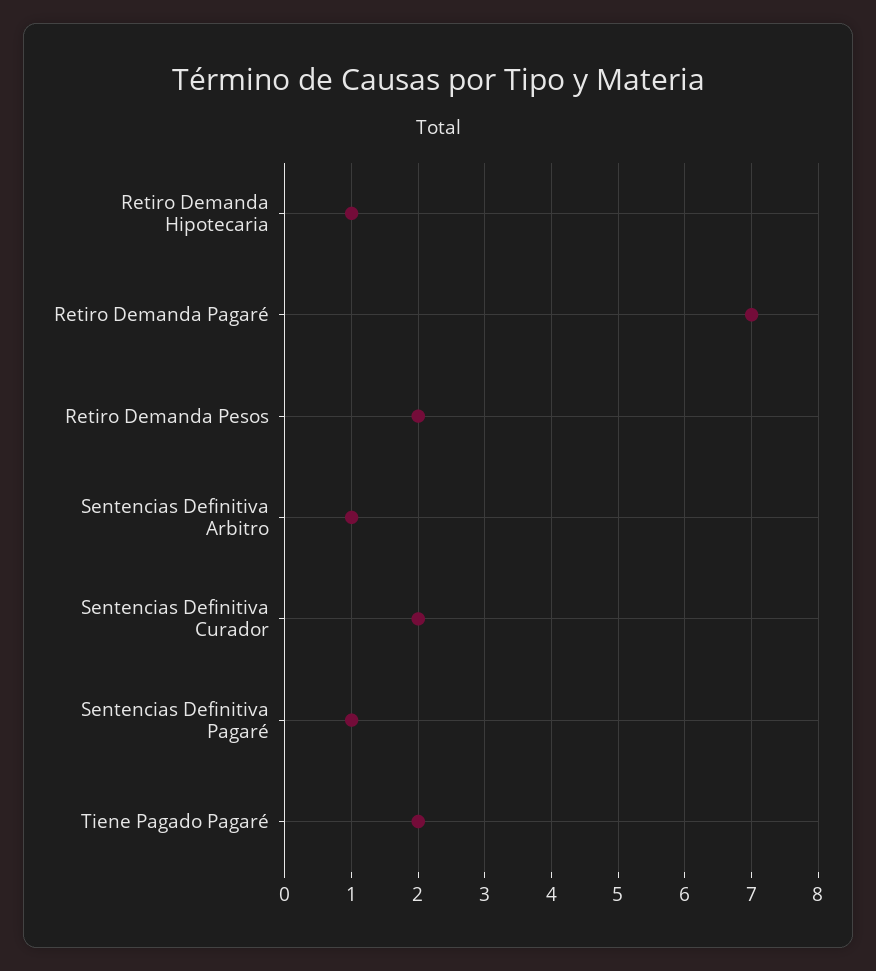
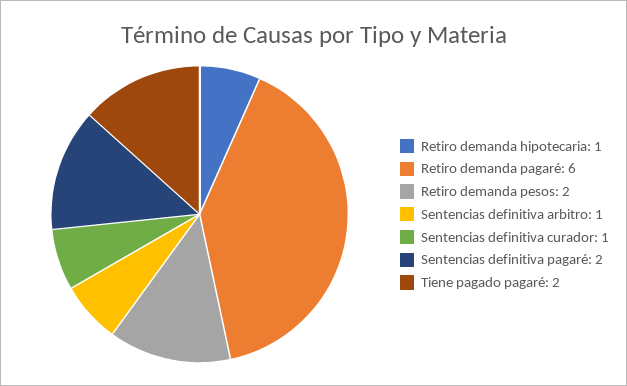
Retiro Demanda Pagaré: 7 -> 6
Sentencias Definitiva Curador: 2 -> 1
Sentencias Definitiva Pagaré: 1 -> 2

